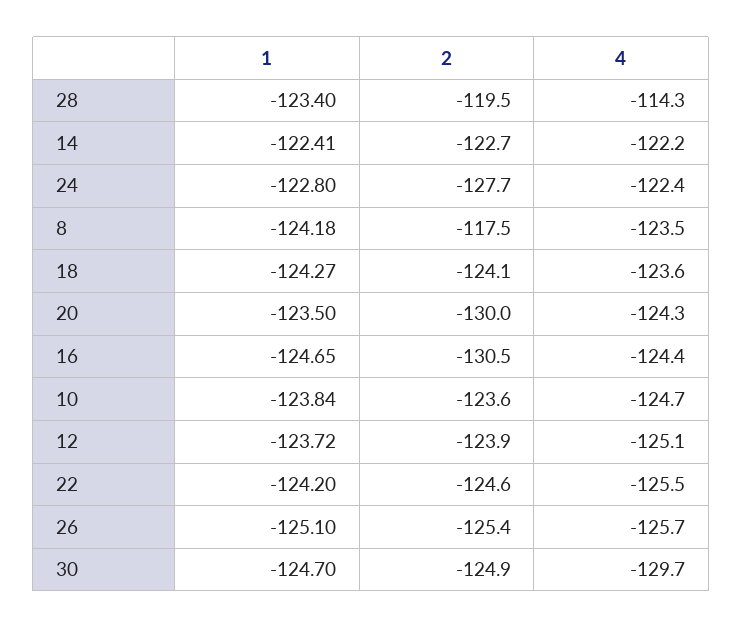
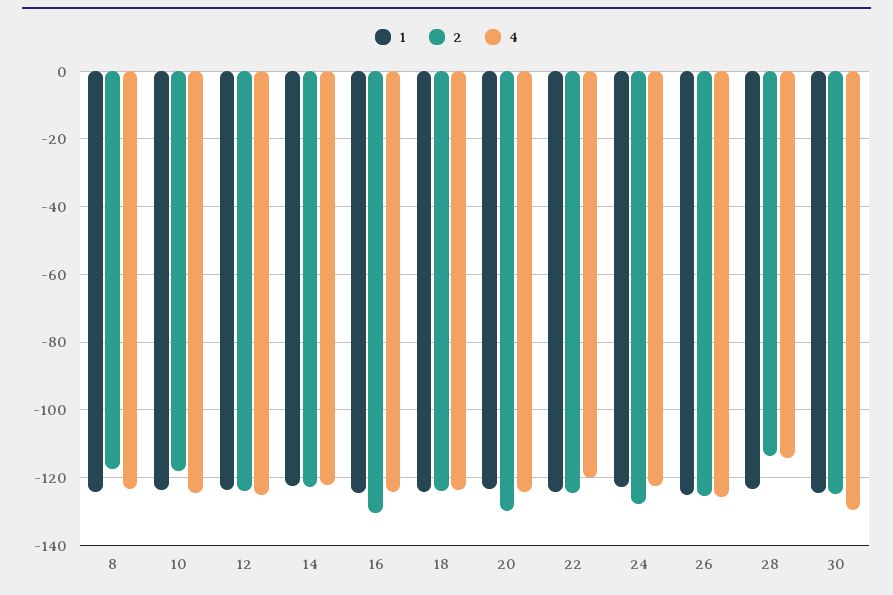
2, 28: -119.5 -> -114
2, 10: -123.6 -> -118
4, 22: -125.5 -> -120

